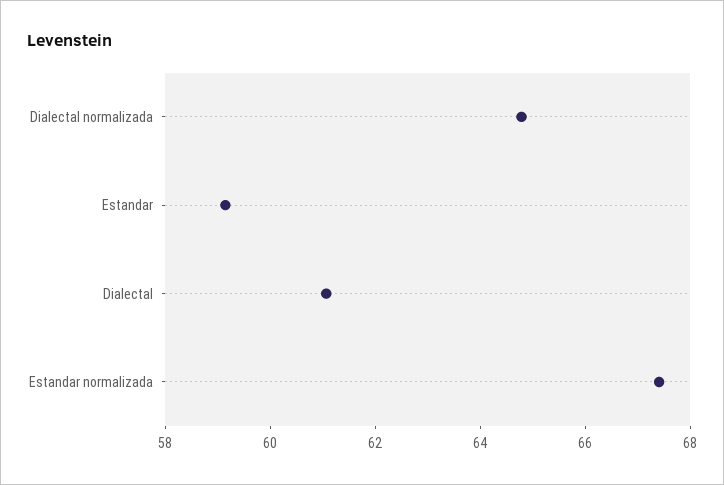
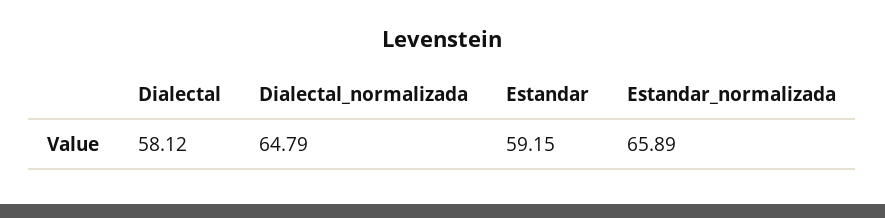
Dialectal: 61 -> 58.12
Estandar normalizada: 67.5 -> 65.89

